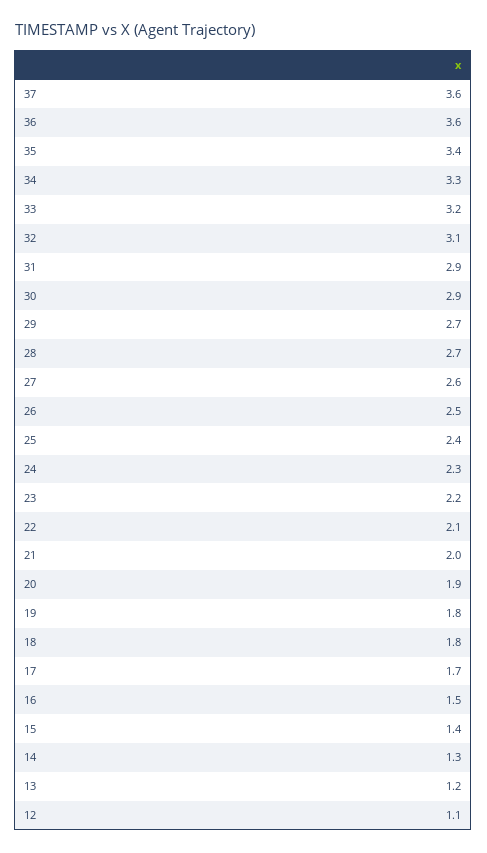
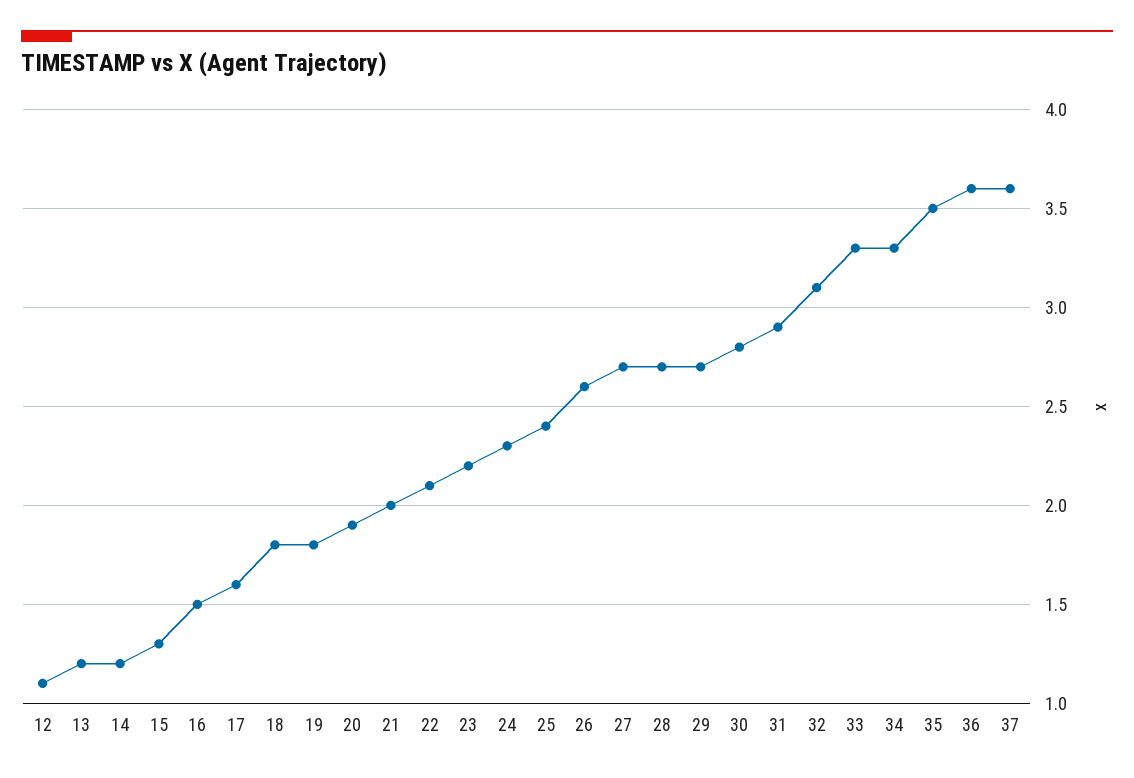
35: 3.4 -> 3.5
33: 3.2 -> 3.3
30: 2.9 -> 2.8
27: 2.6 -> 2.7
26: 2.5 -> 2.6
17: 1.7 -> 1.6
15: 1.4 -> 1.3
14: 1.3 -> 1.2

